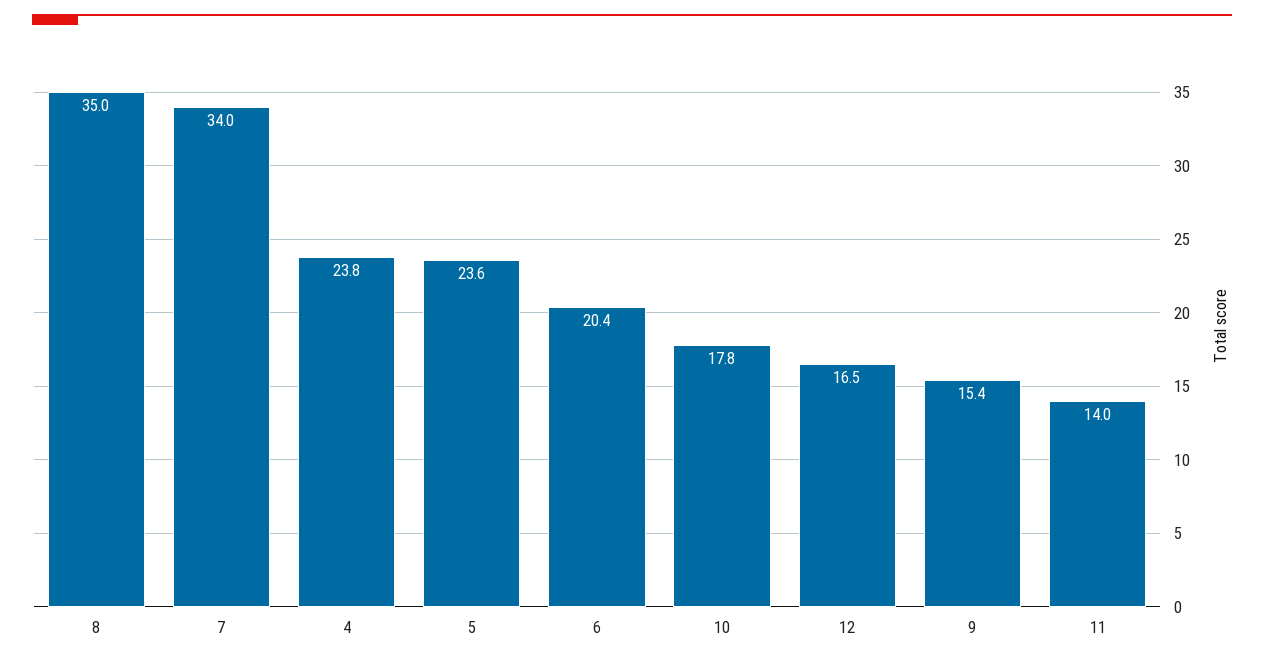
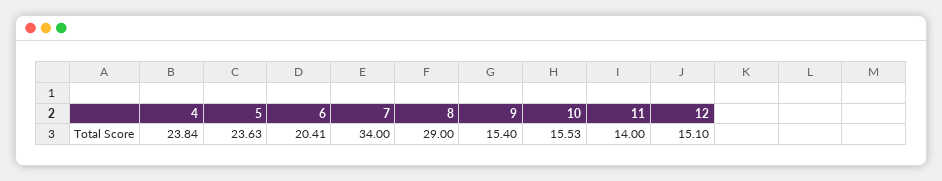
8: 35 -> 29
10: 17.8 -> 15.53
12: 16.5 -> 15.1

